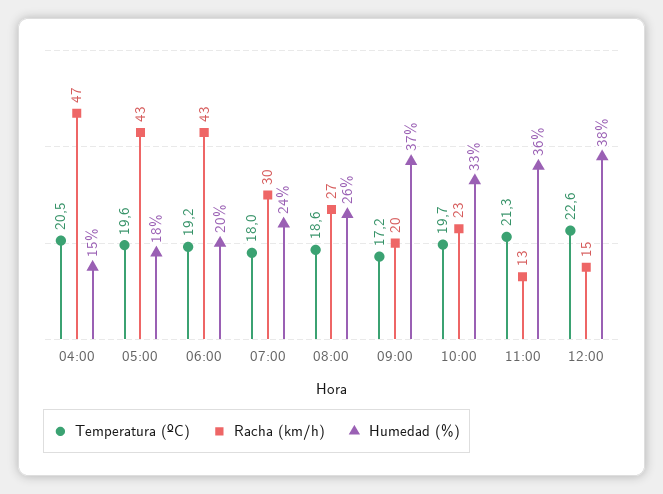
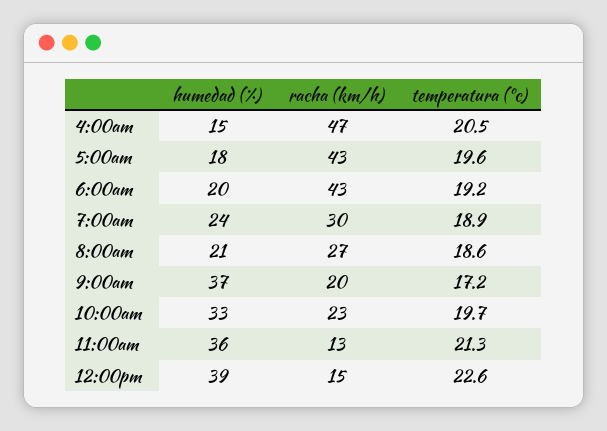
Temperatura (ºC), 07:00: 18 -> 18.9
Humedad (%), 08:00: 26 -> 21
Humedad (%), 12:00: 38 -> 39

